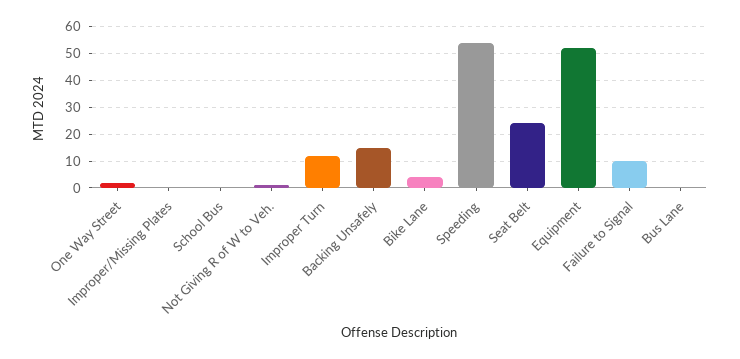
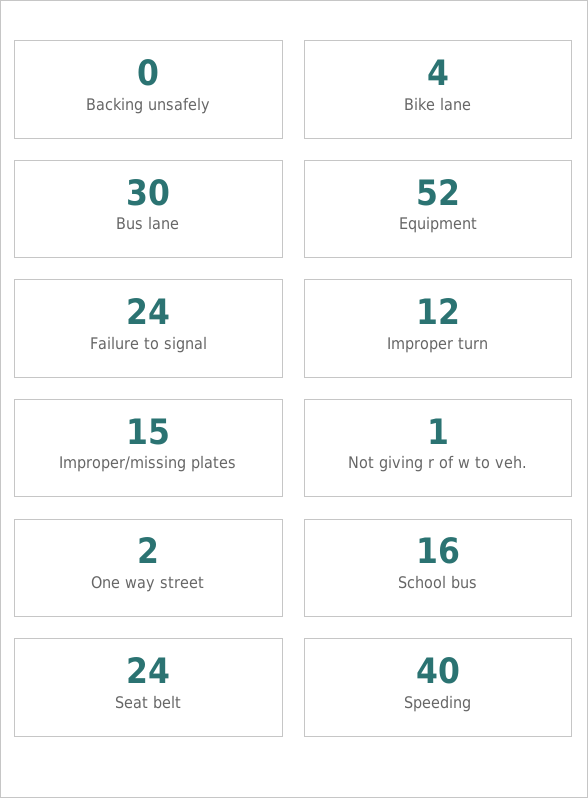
Improper/Missing Plates: 0 -> 15
School Bus: 0 -> 16
Backing Unsafely: 15 -> 0
Speeding: 55 -> 40
Failure to Signal: 10 -> 24
Bus Lane: 0 -> 30

